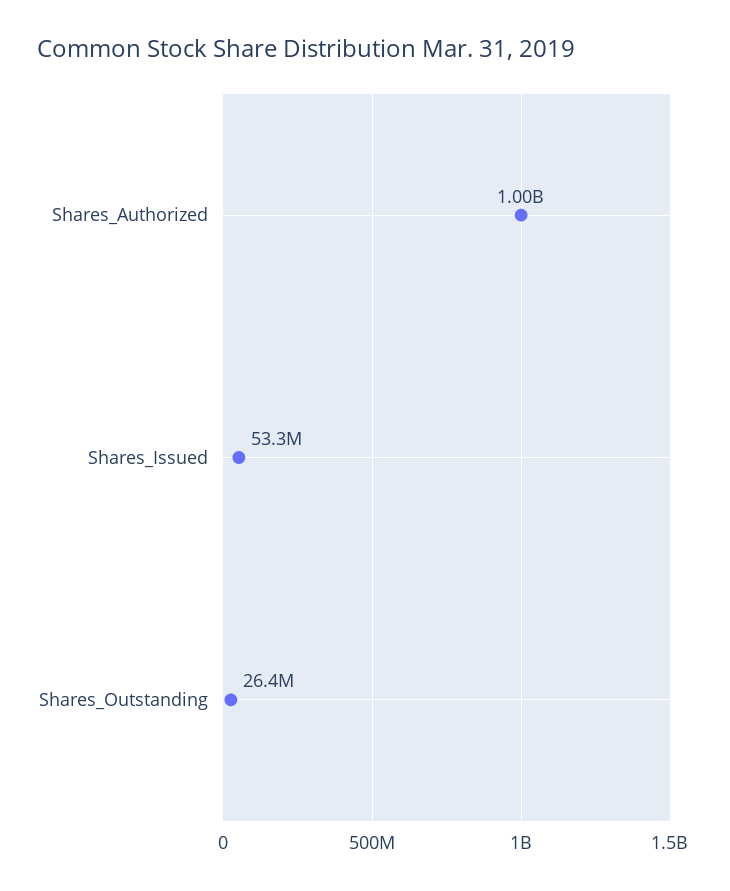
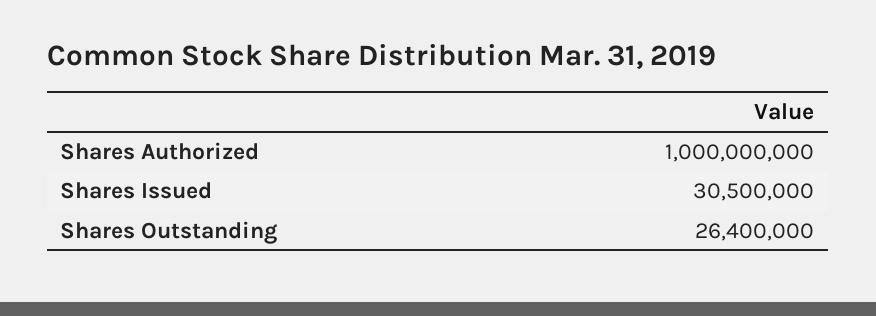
Shares_Issued: 53300000 -> 30500000

